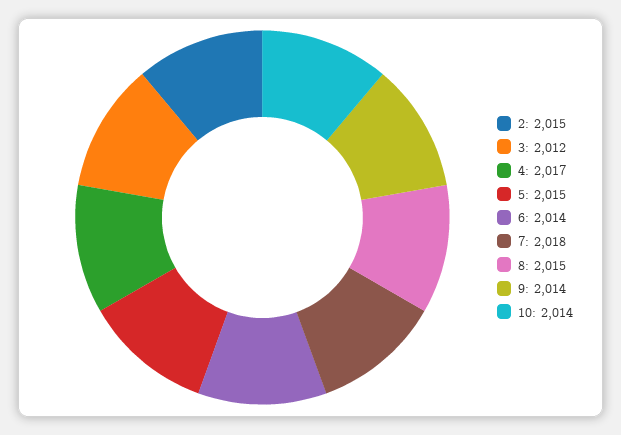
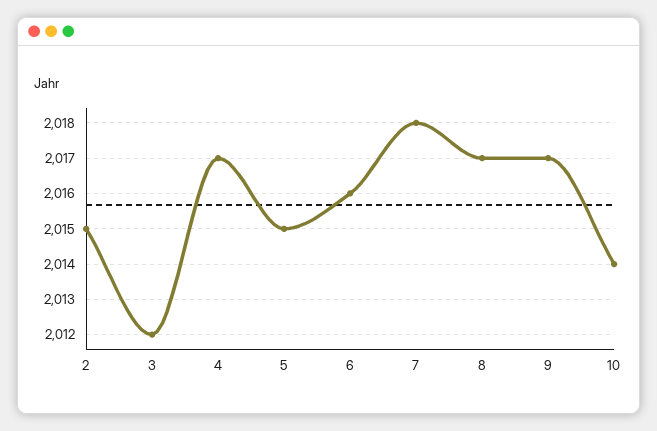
6: 2014 -> 2016
8: 2015 -> 2017
9: 2014 -> 2017

